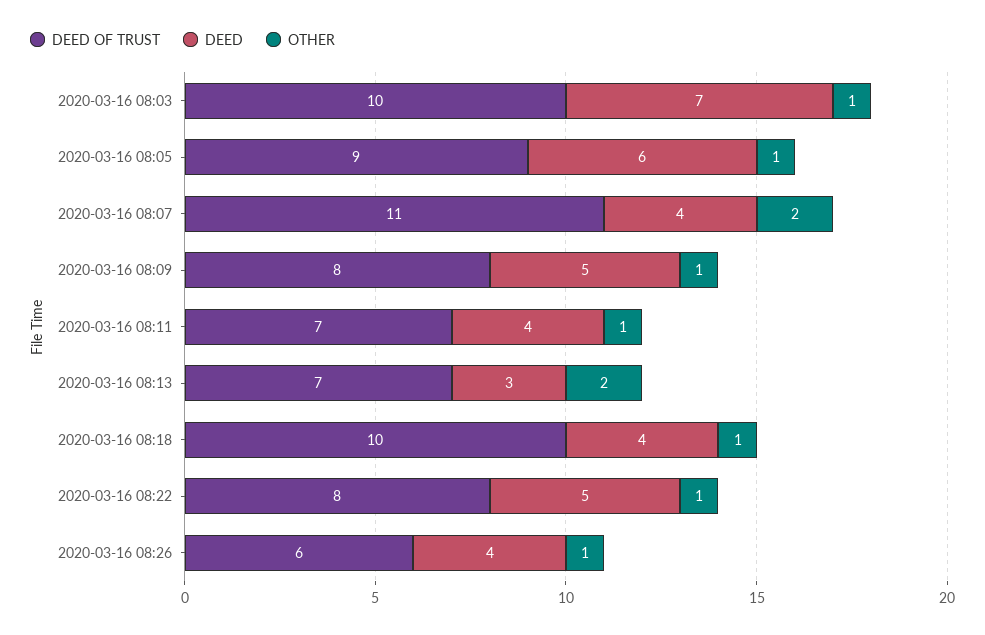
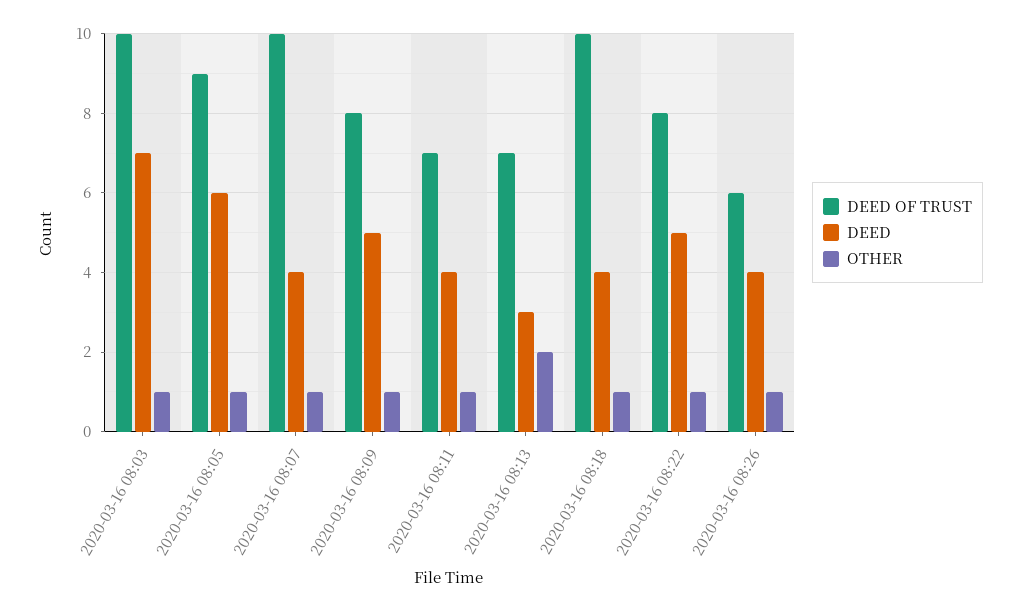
DEED OF TRUST, 2020-03-16 08:07: 11 -> 10
OTHER, 2020-03-16 08:07: 2 -> 1

